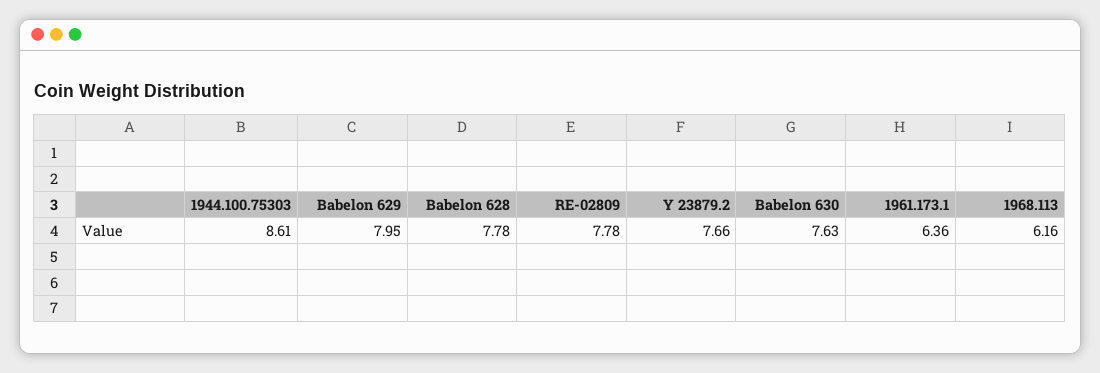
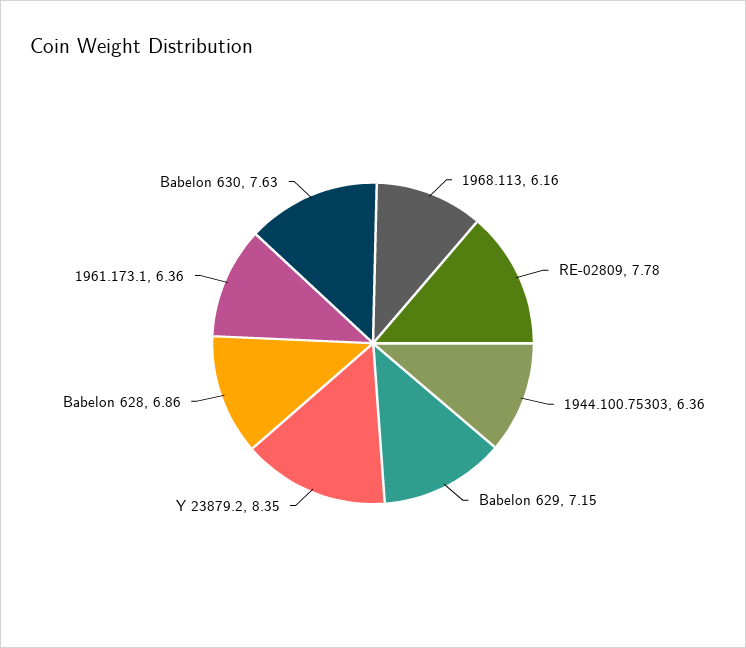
1944.100.75303: 8.61 -> 6.36
Babelon 629: 7.95 -> 7.15
Babelon 628: 7.78 -> 6.86
Y 23879.2: 7.66 -> 8.35

